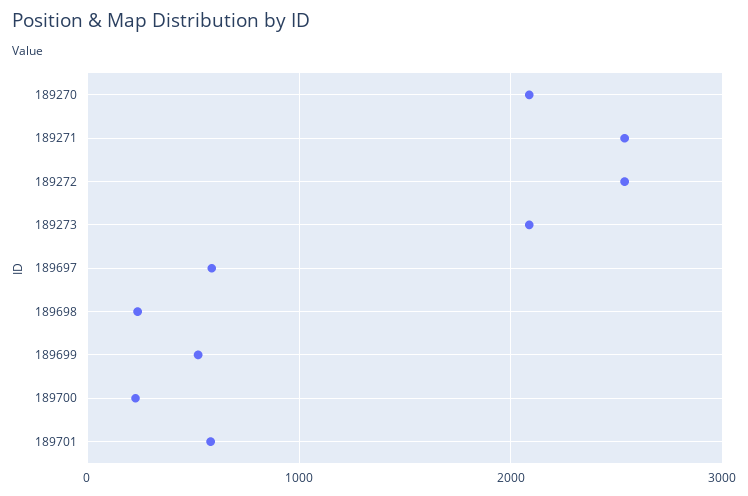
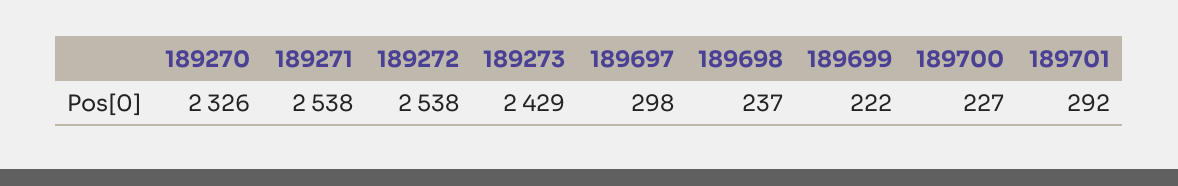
189270: 2100 -> 2326
189273: 2100 -> 2429
189697: 600 -> 298
189699: 500 -> 222
189701: 600 -> 292

